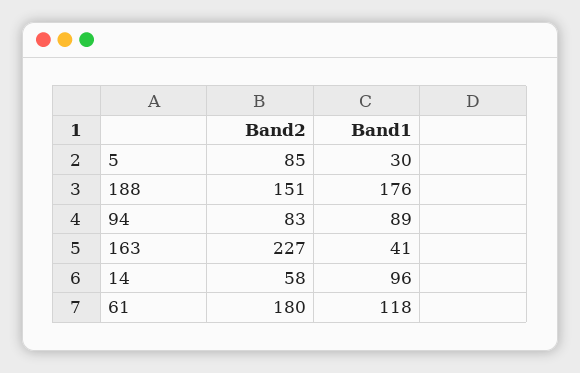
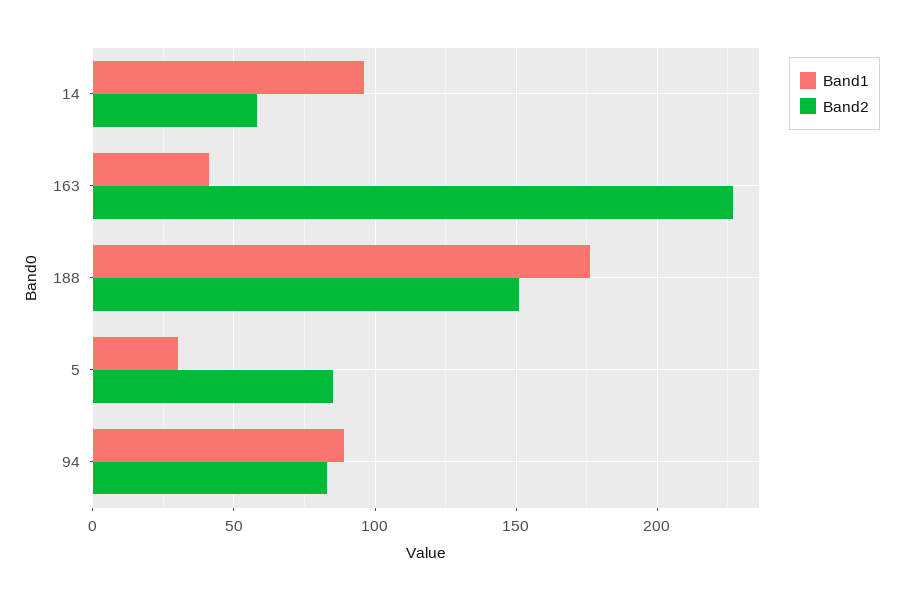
Band2, 61: 180 -> none
Band1, 61: 118 -> none

